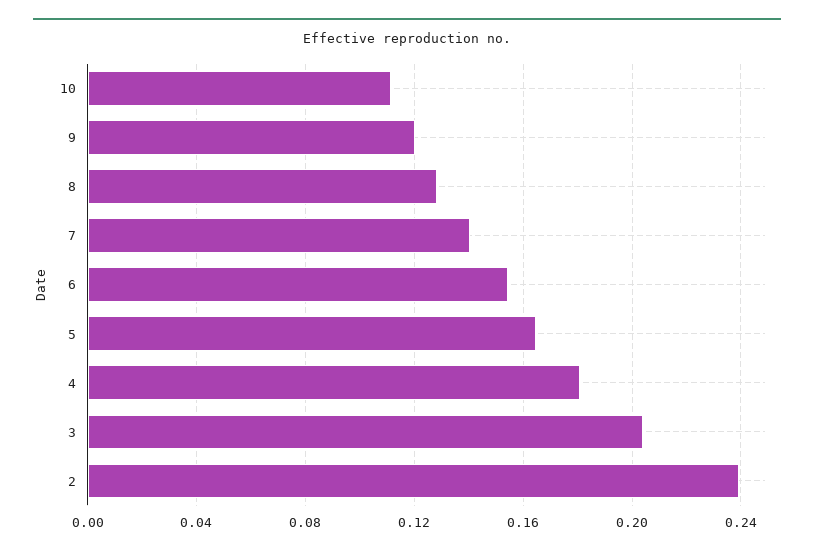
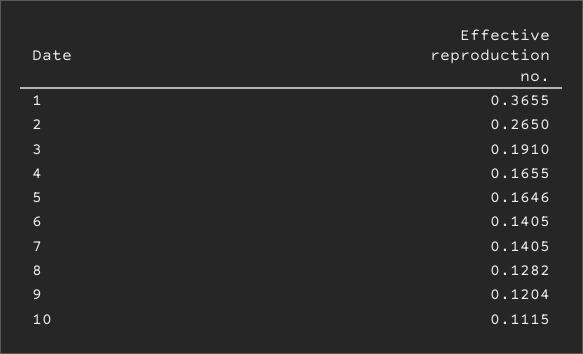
6: 0.155 -> 0.1405
4: 0.18 -> 0.1655
3: 0.205 -> 0.191
2: 0.24 -> 0.265
1: none -> 0.3655

